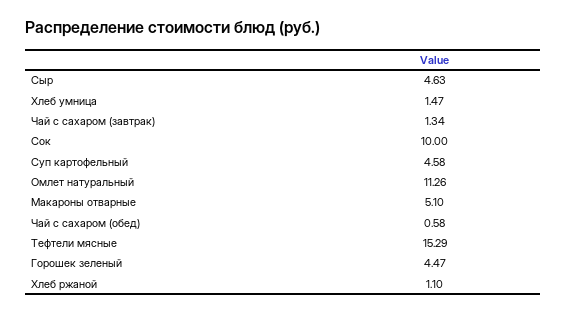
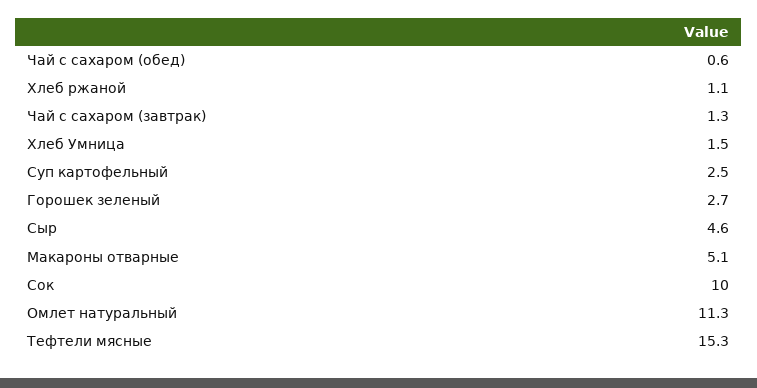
Суп картофельный: 4.58 -> 2.5
Горошек зеленый: 4.47 -> 2.7

